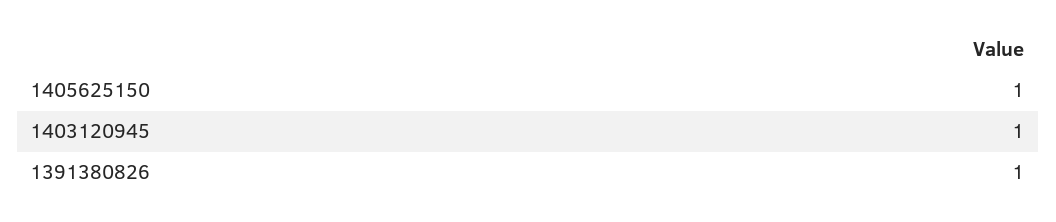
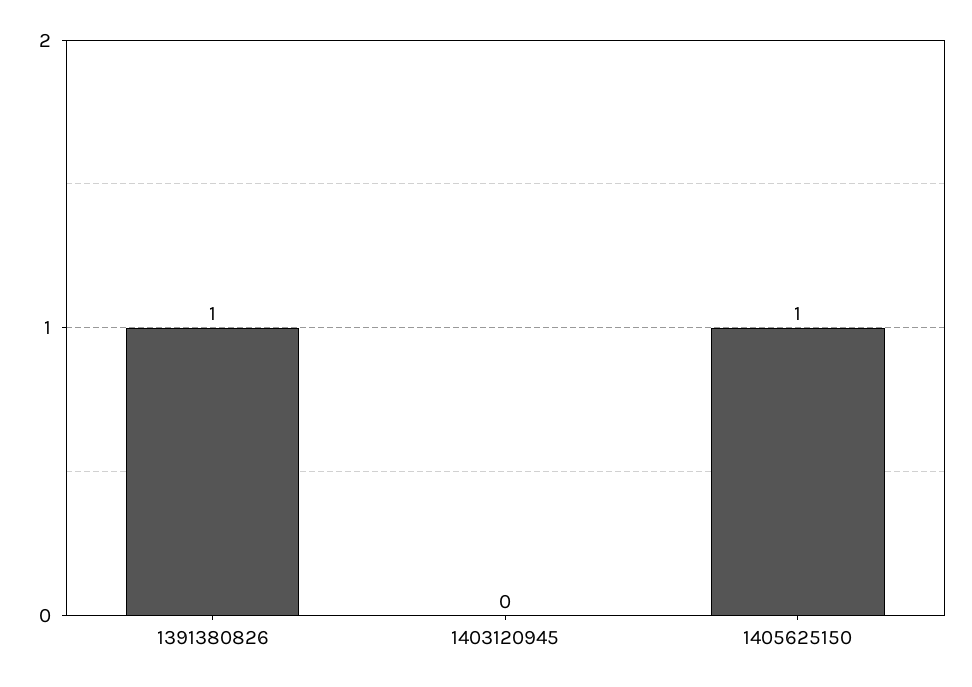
1403120945: 1 -> 0

